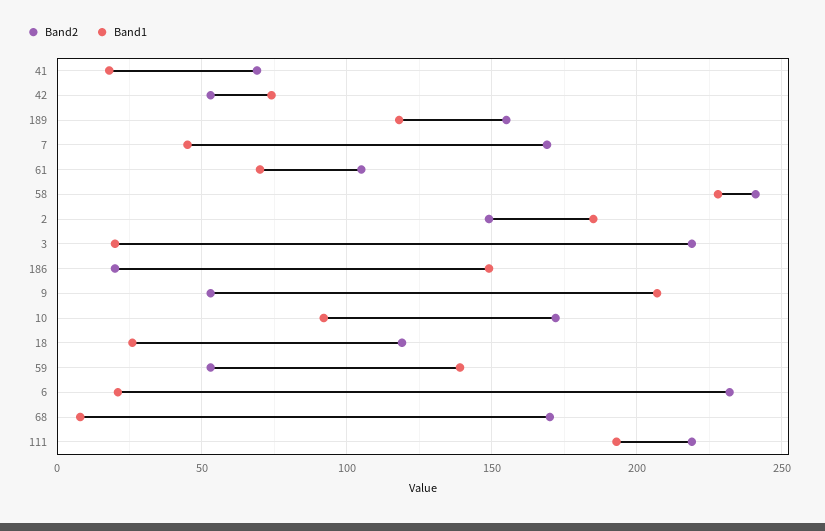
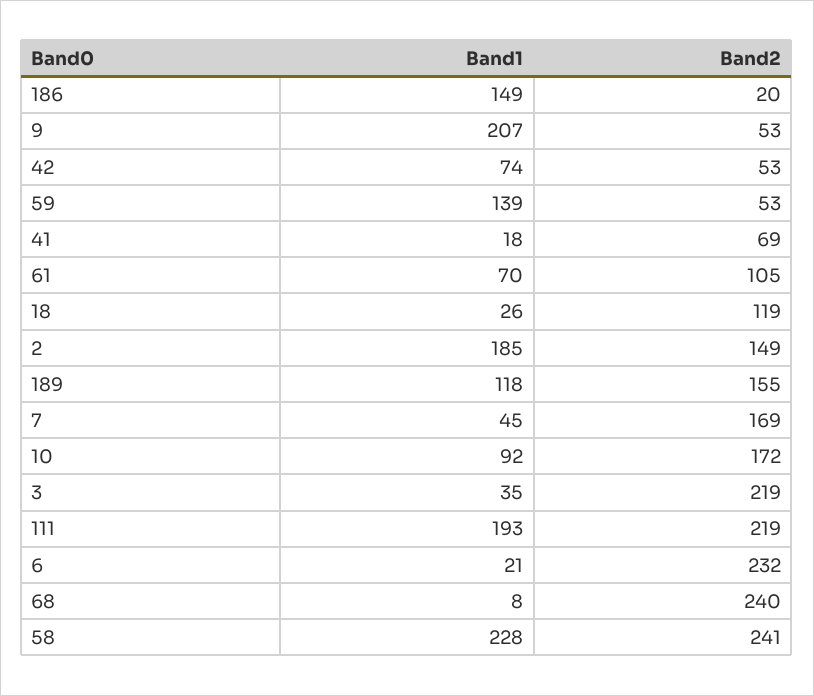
Band1, 3: 20 -> 35
Band2, 68: 170 -> 240

